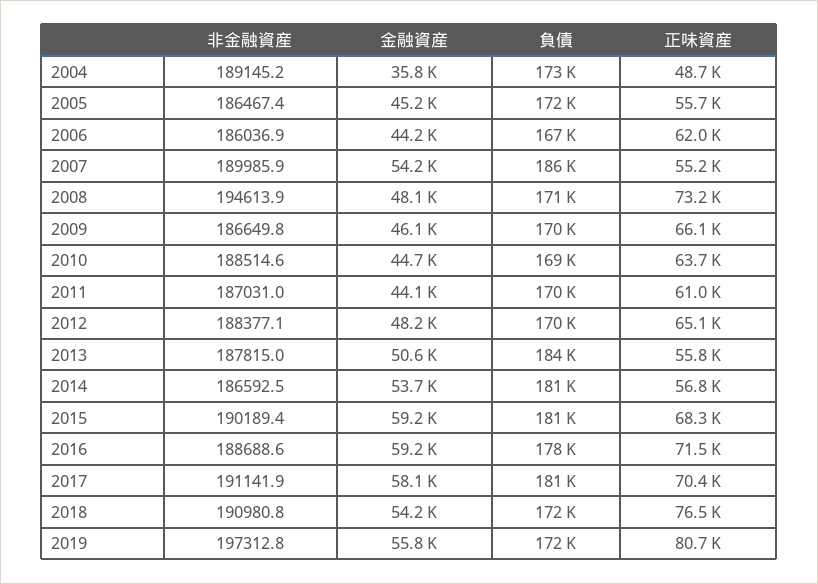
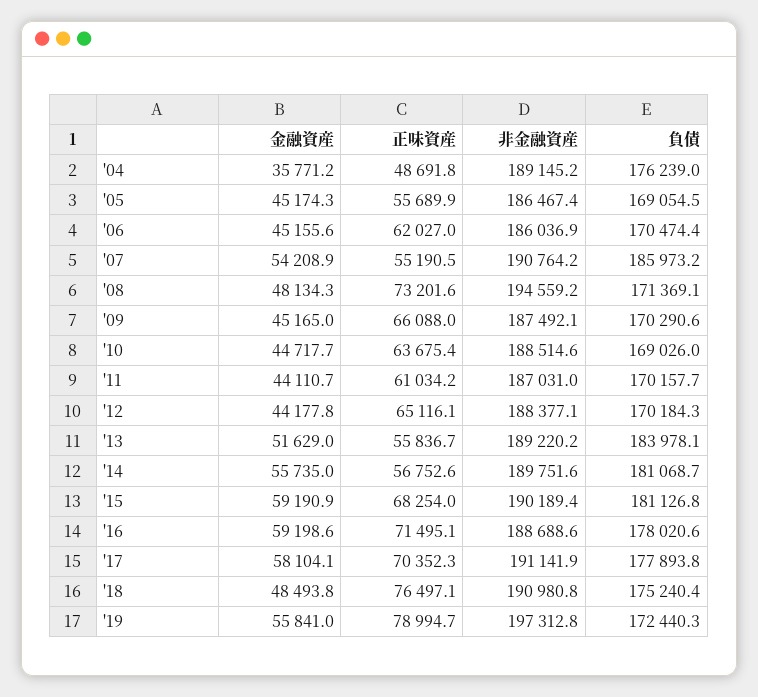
負債, 2004: 173000 -> 176239
負債, 2005: 172000 -> 169054.5
金融資産, 2006: 44200 -> 45155.6
負債, 2006: 167000 -> 170474.4
非金融資産, 2007: 189985.9 -> 190764.2
非金融資産, 2008: 194613.9 -> 194559.2
非金融資産, 2009: 186649.8 -> 187492.1
金融資産, 2009: 46100 -> 45165
金融資産, 2012: 48200 -> 44177.8
非金融資産, 2013: 187815 -> 189220.2
金融資産, 2013: 50600 -> 51629
非金融資産, 2014: 186592.5 -> 189751.6
金融資産, 2014: 53700 -> 55735
負債, 2017: 181000 -> 177893.8
金融資産, 2018: 54200 -> 48493.8
負債, 2018: 172000 -> 175240.4
正味資産, 2019: 80700 -> 78994.7

